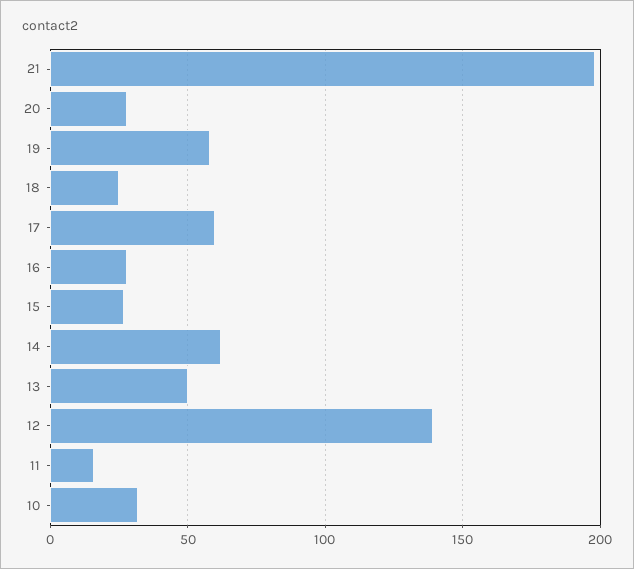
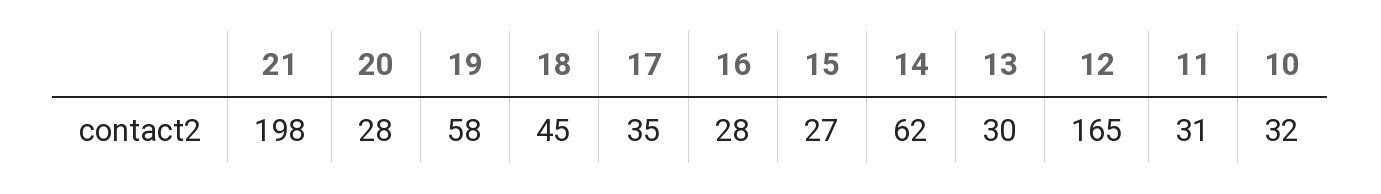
18: 25 -> 45
17: 60 -> 35
13: 50 -> 30
12: 140 -> 165
11: 15 -> 31

